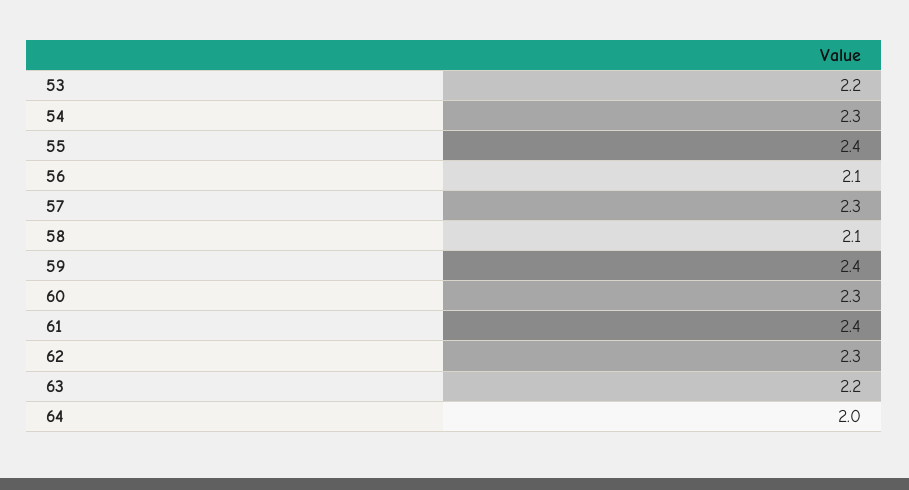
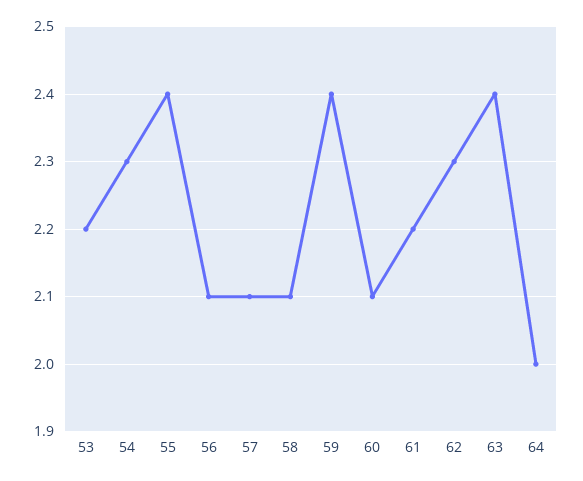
57: 2.3 -> 2.1
60: 2.3 -> 2.1
61: 2.4 -> 2.2
63: 2.2 -> 2.4

